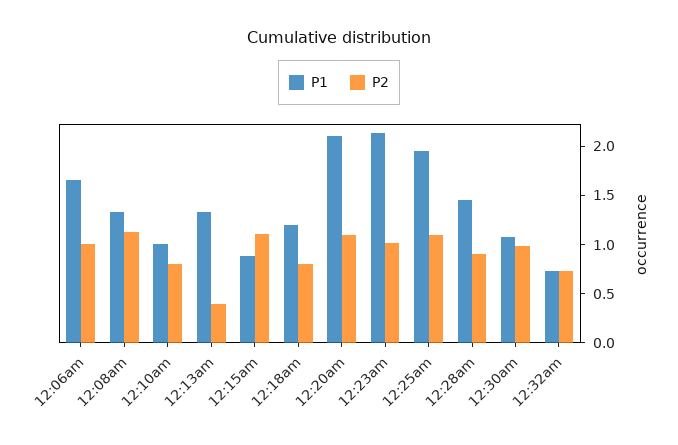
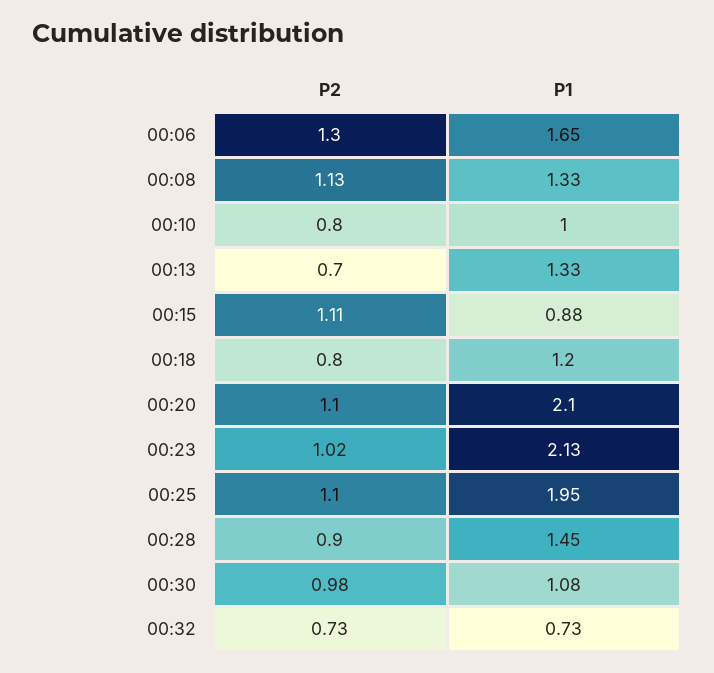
P2, 12:06am: 1 -> 1.3
P2, 12:13am: 0.4 -> 0.7

